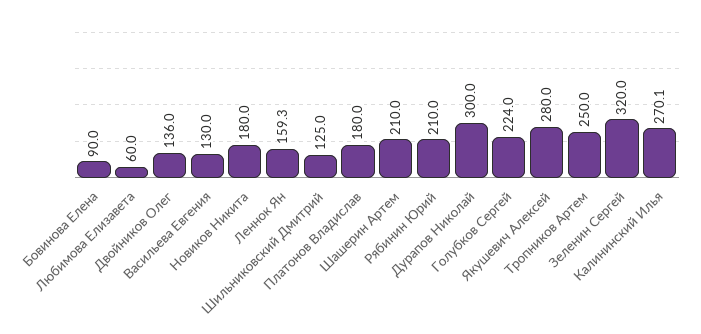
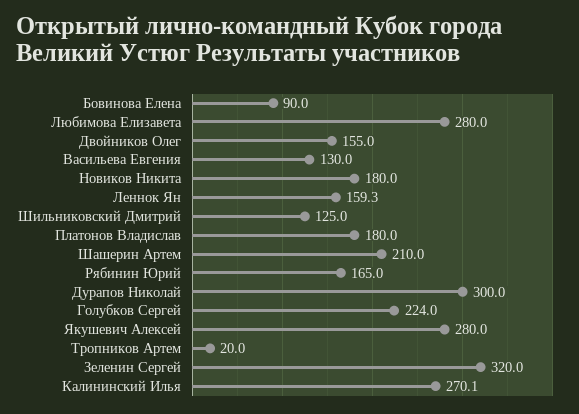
Любимова Елизавета: 60 -> 280
Двойников Олег: 136 -> 155
Рябинин Юрий: 210 -> 165
Тропников Артем: 250 -> 20

